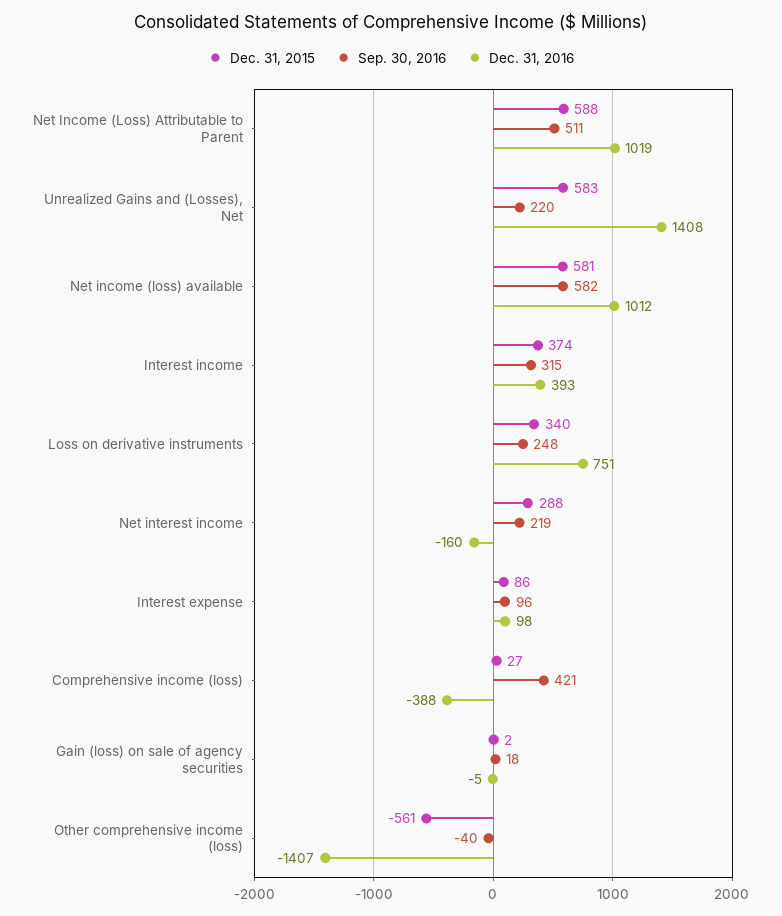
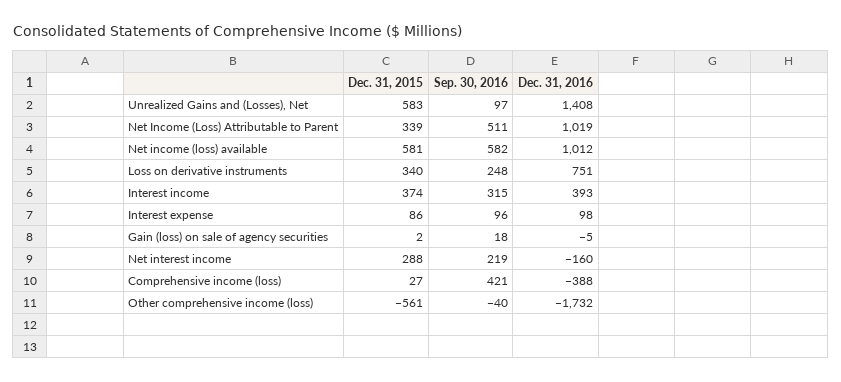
Dec. 31, 2015, Net Income (Loss) Attributable to Parent: 588 -> 339
Sep. 30, 2016, Unrealized Gains and (Losses), Net: 220 -> 97
Dec. 31, 2016, Other comprehensive income (loss): -1407 -> -1732

